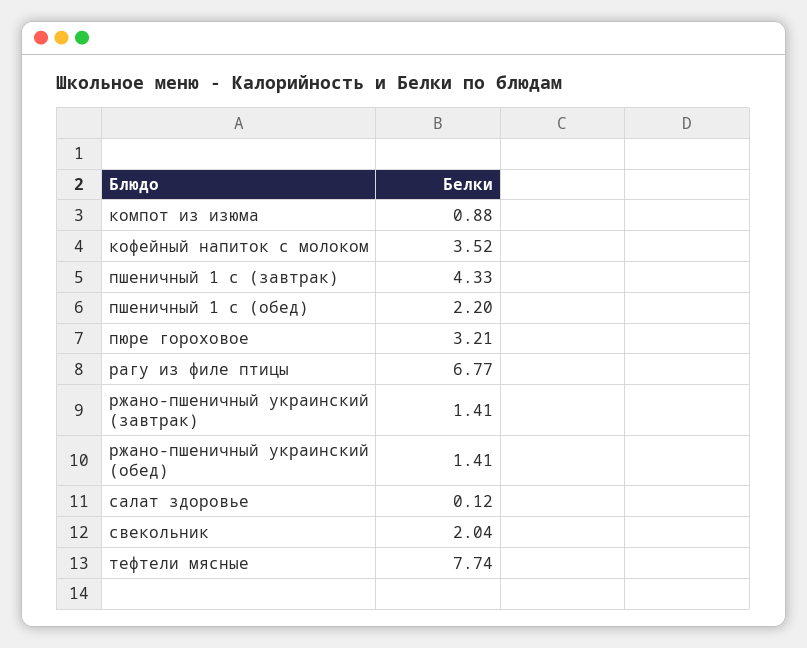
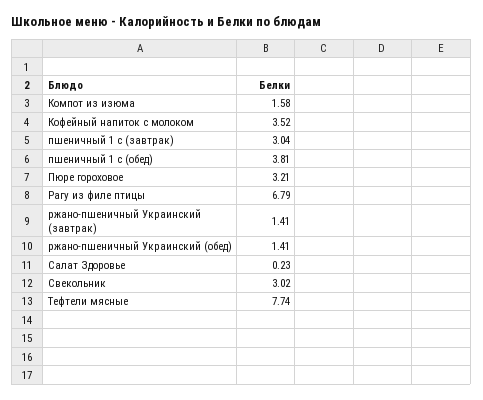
компот из изюма: 0.88 -> 1.58
пшеничный 1 с (завтрак): 4.33 -> 3.04
пшеничный 1 с (обед): 2.2 -> 3.81
рагу из филе птицы: 6.77 -> 6.79
салат здоровье: 0.12 -> 0.23
свекольник: 2.04 -> 3.02

